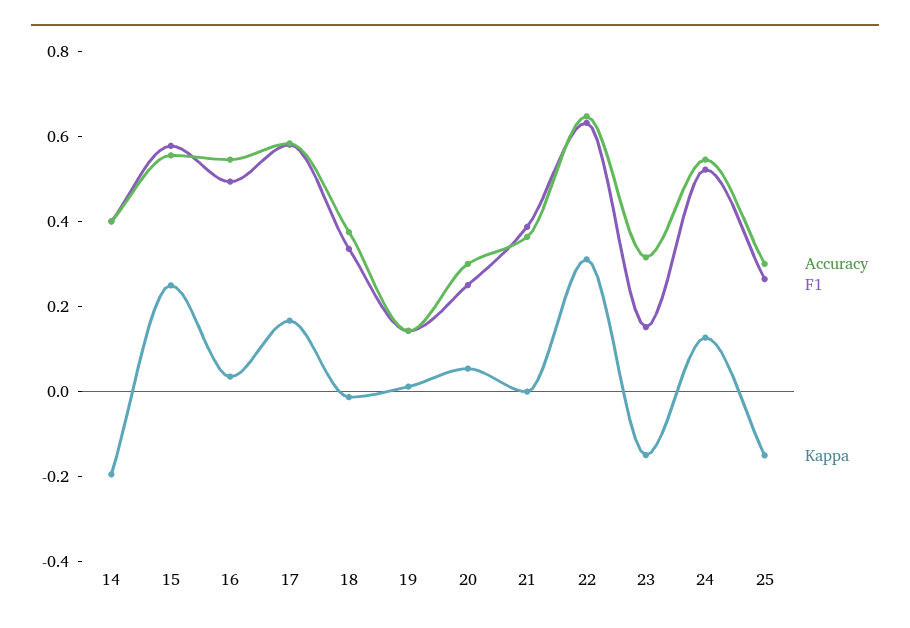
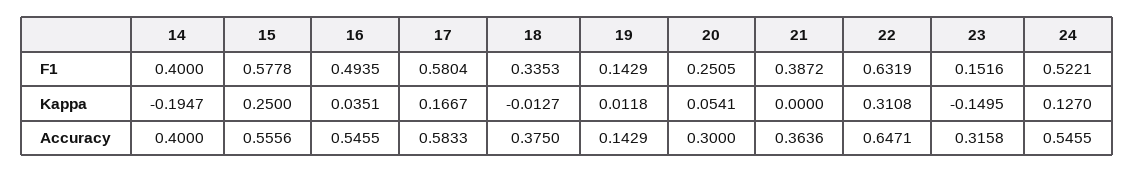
Accuracy, 25: 0.3 -> none
F1, 25: 0.25 -> none
Kappa, 25: -0.15 -> none

